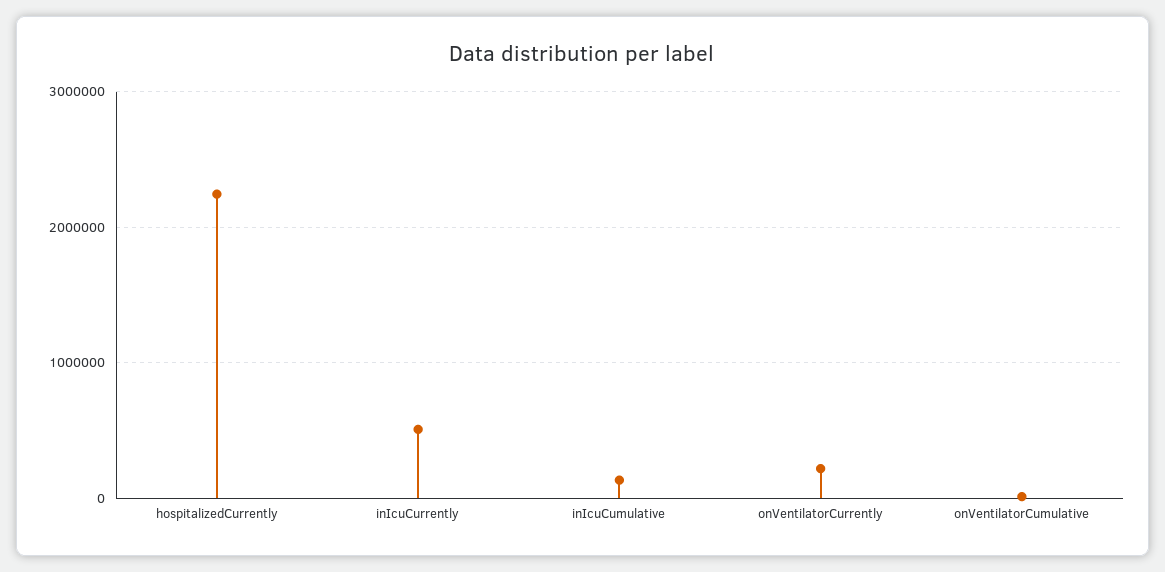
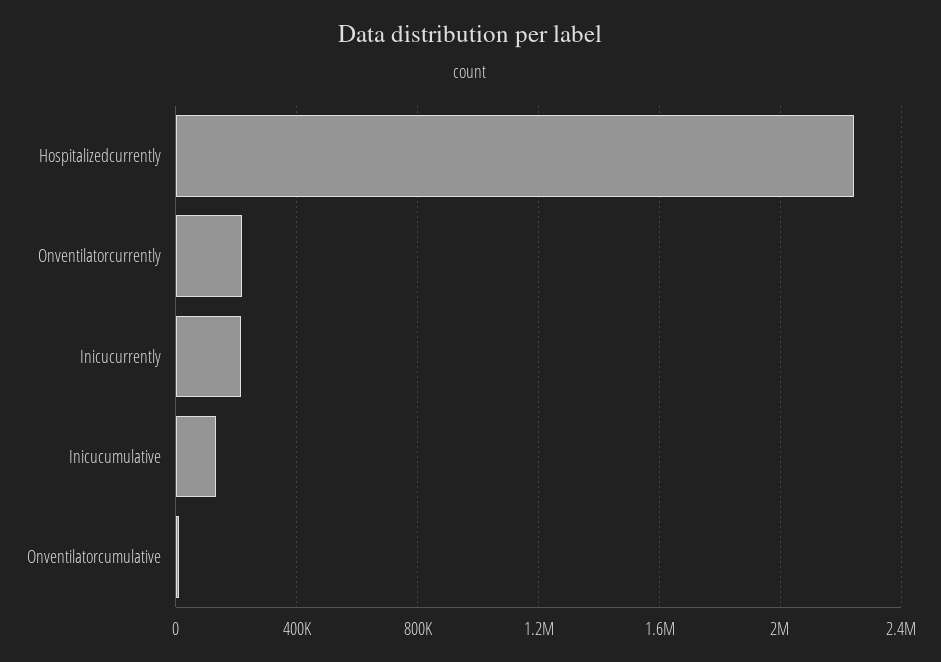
inIcuCurrently: 500000 -> 200000

